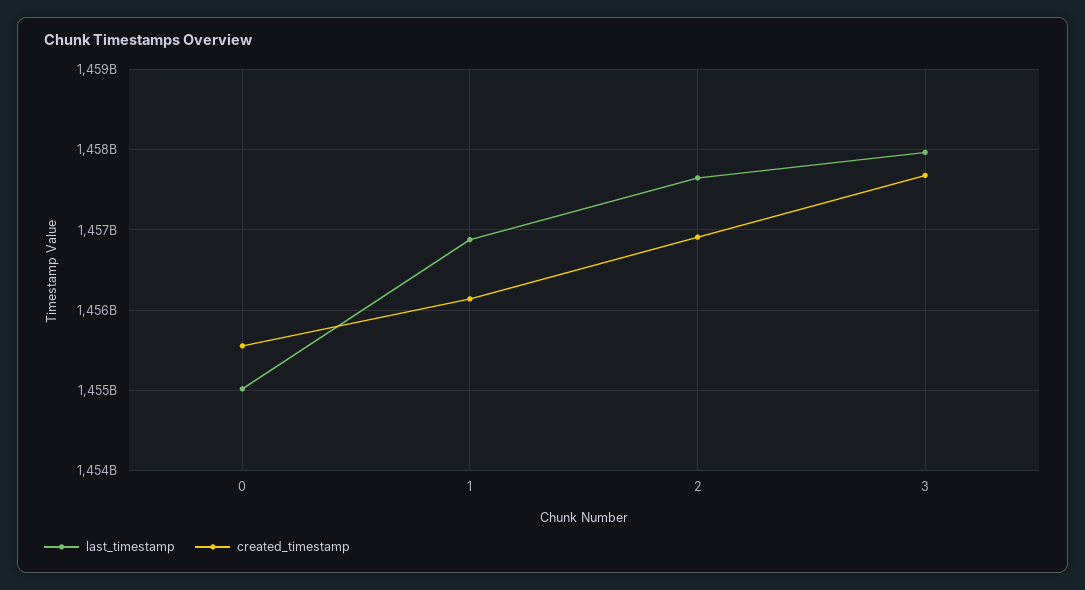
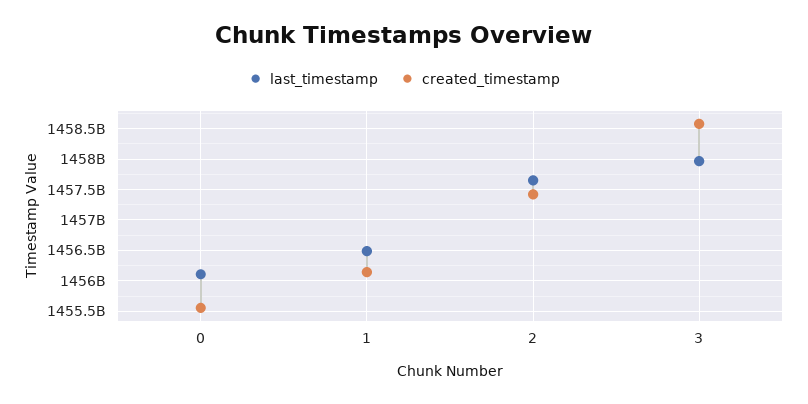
last_timestamp, 0: 1455000000000 -> 1456100000000
last_timestamp, 1: 1456900000000 -> 1456500000000
created_timestamp, 2: 1456900000000 -> 1457400000000
created_timestamp, 3: 1457700000000 -> 1458600000000

